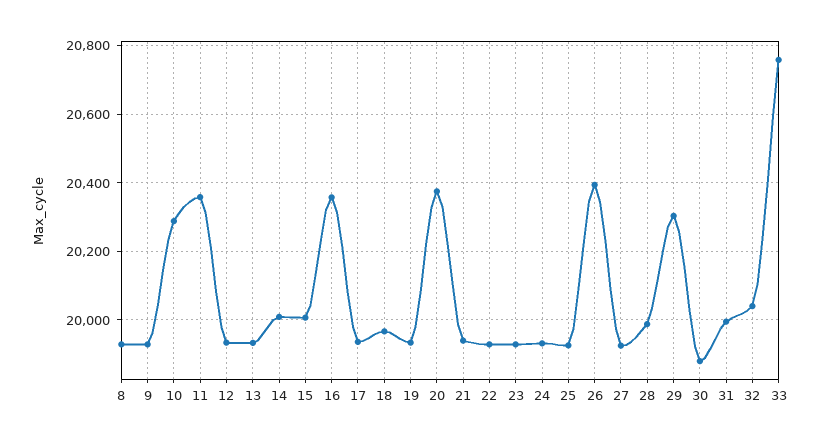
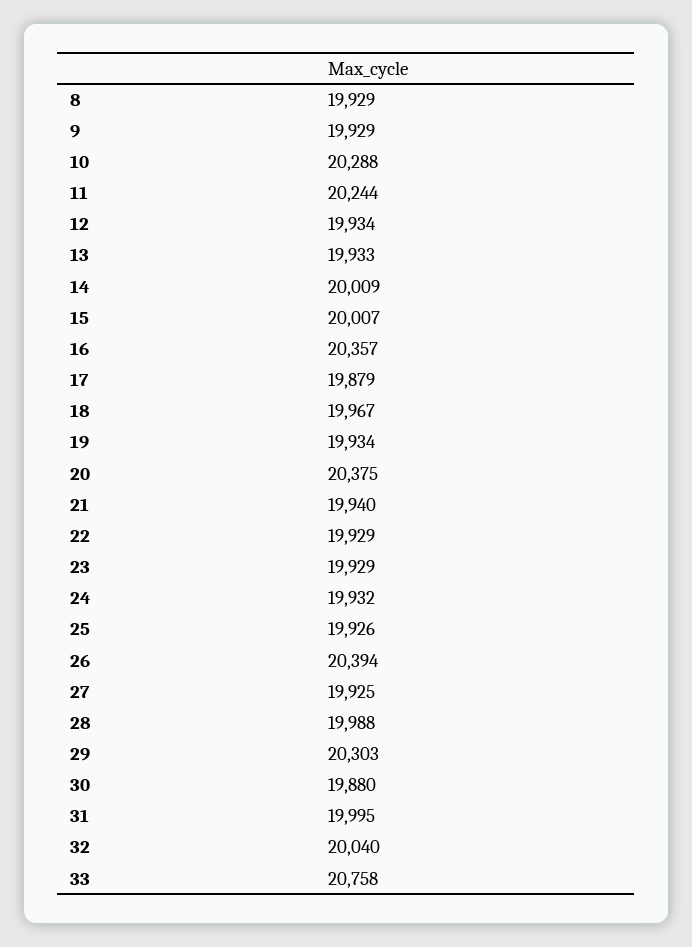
11: 20360 -> 20244
17: 19940 -> 19879

